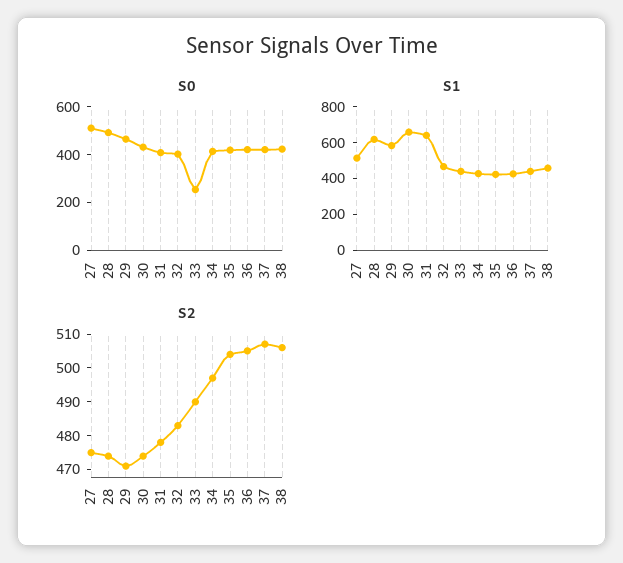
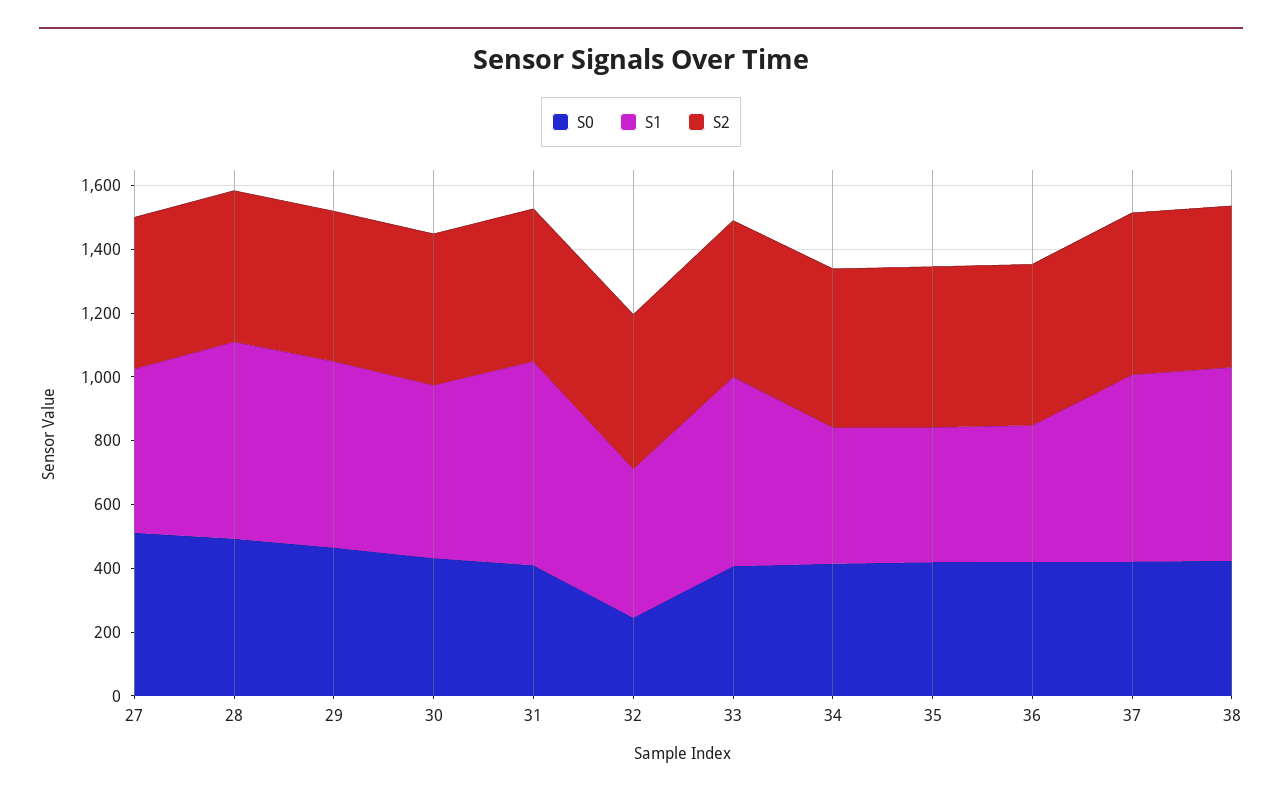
S0, 32: 400 -> 250
S0, 33: 250 -> 400
S1, 30: 650 -> 550
S1, 33: 450 -> 600
S1, 37: 450 -> 600
S1, 38: 450 -> 600

